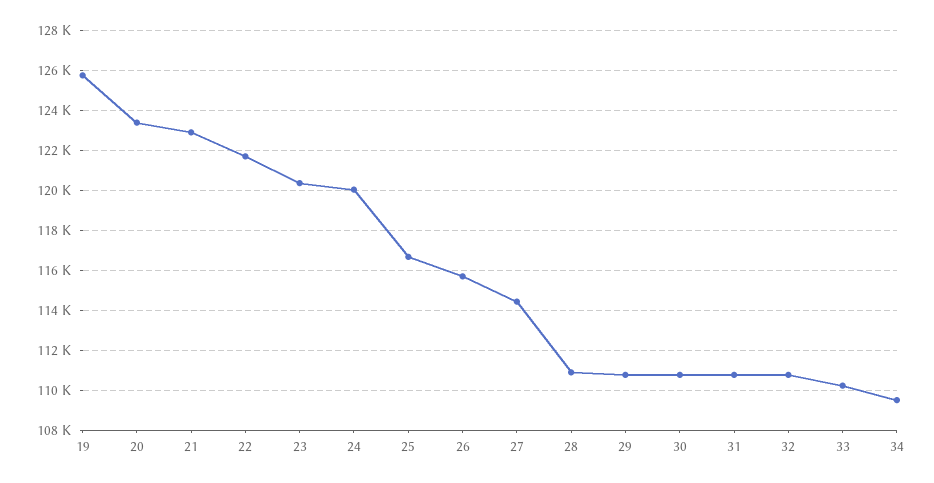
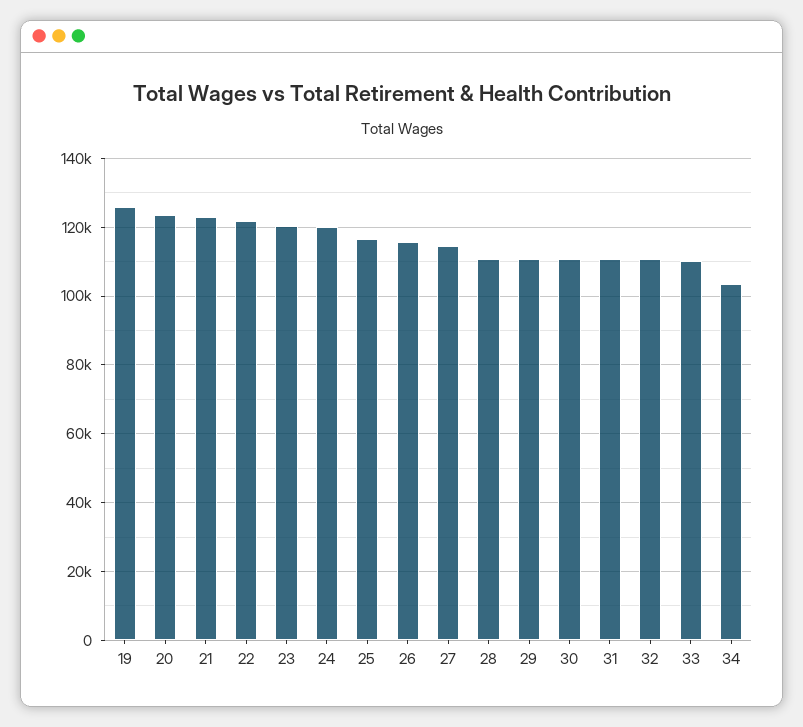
34: 109500 -> 104000

